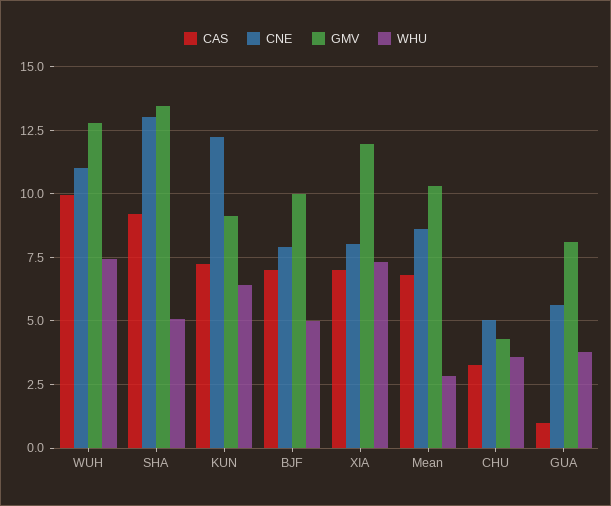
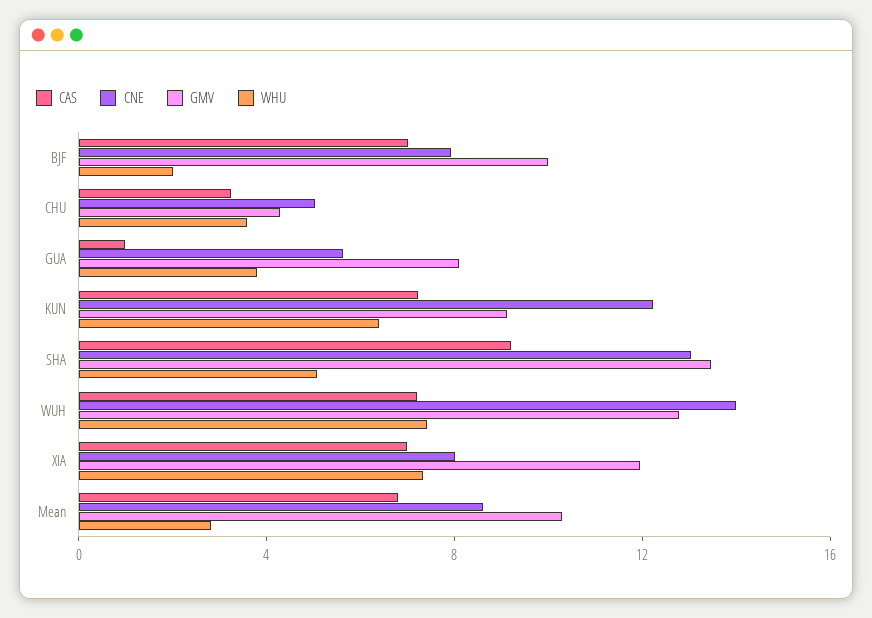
CAS, WUH: 10 -> 7
CNE, WUH: 11 -> 14
WHU, BJF: 5 -> 2

